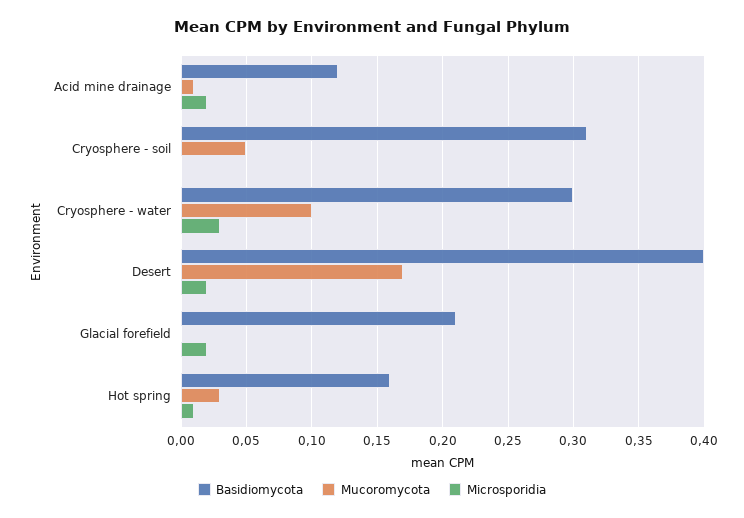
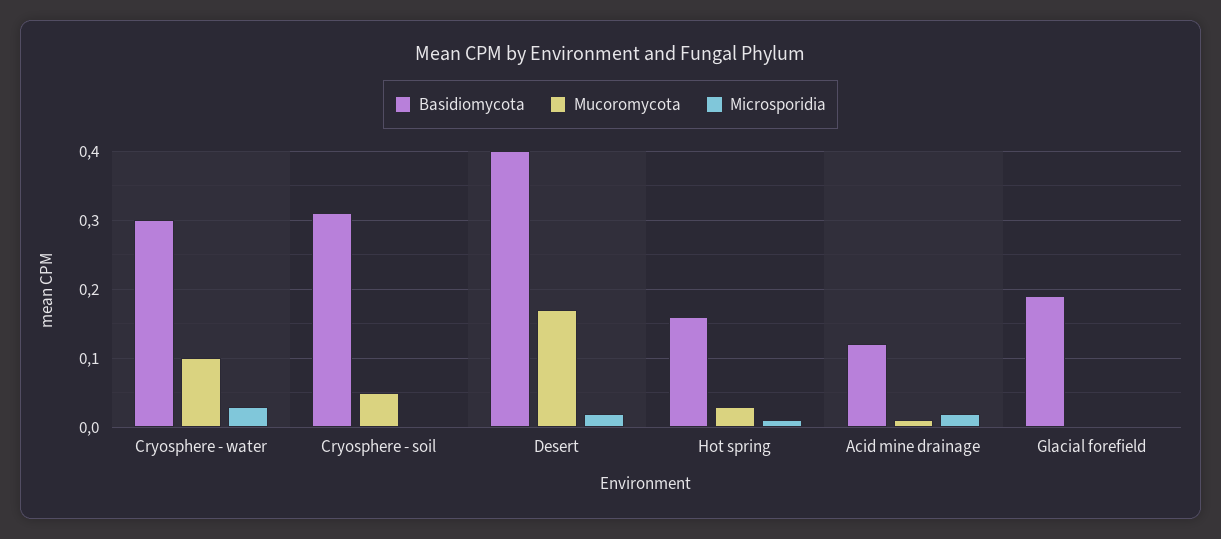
Basidiomycota, Glacial forefield: 0.21 -> 0.19
Microsporidia, Glacial forefield: 0.02 -> 0

